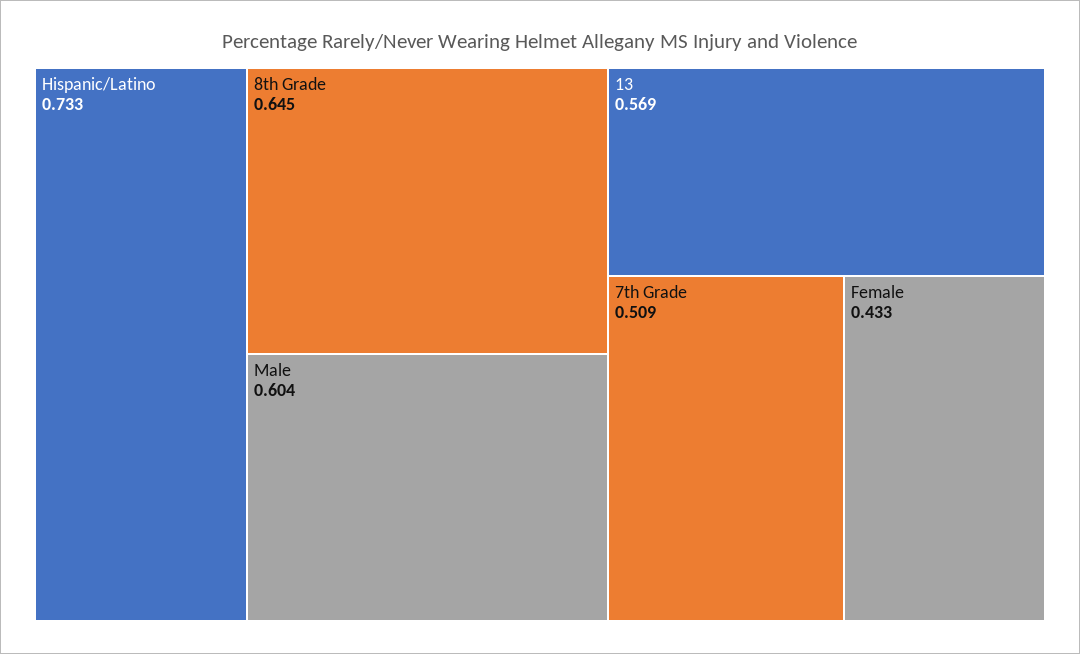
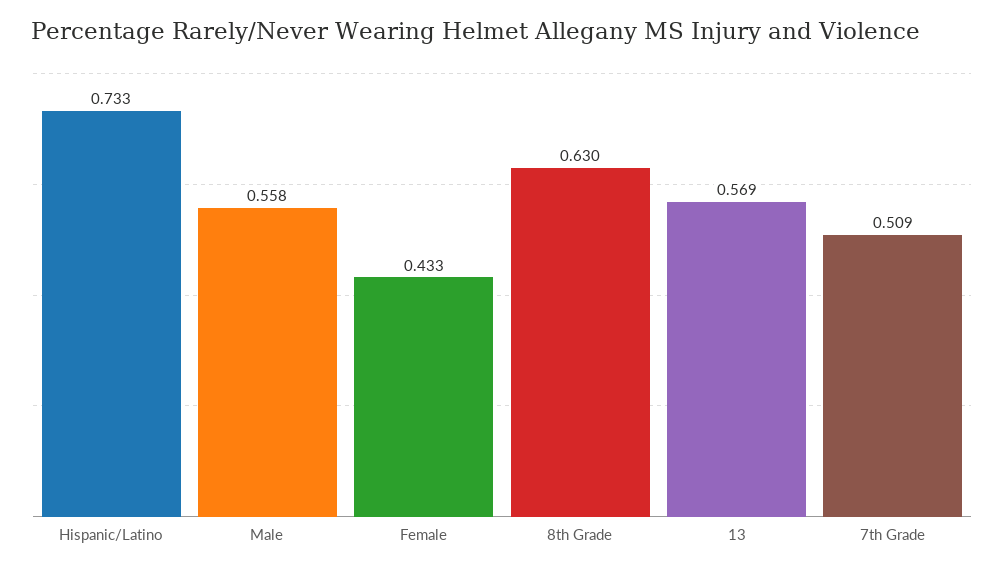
8th Grade: 0.645 -> 0.63
Male: 0.604 -> 0.558

